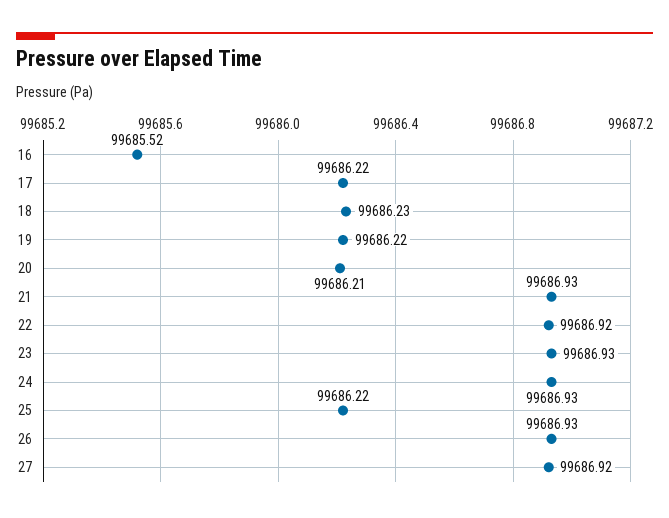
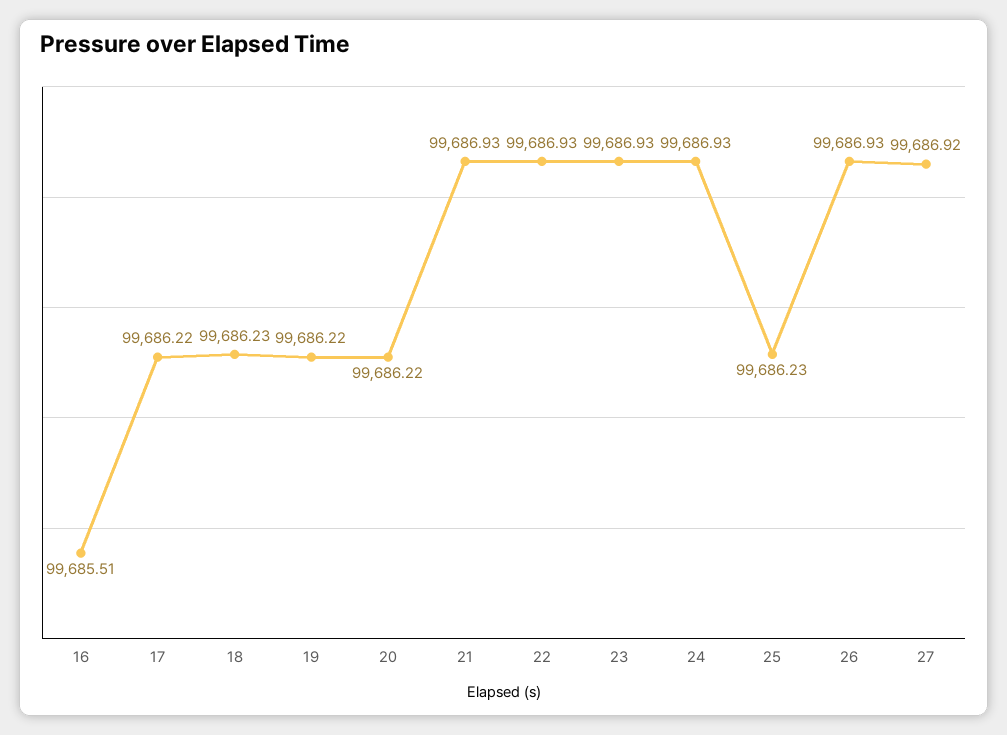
16: 99685.52 -> 99685.51
20: 99686.21 -> 99686.22
22: 99686.92 -> 99686.93
25: 99686.22 -> 99686.23

